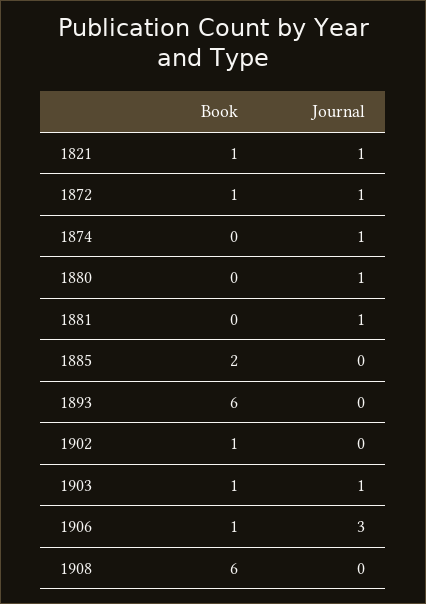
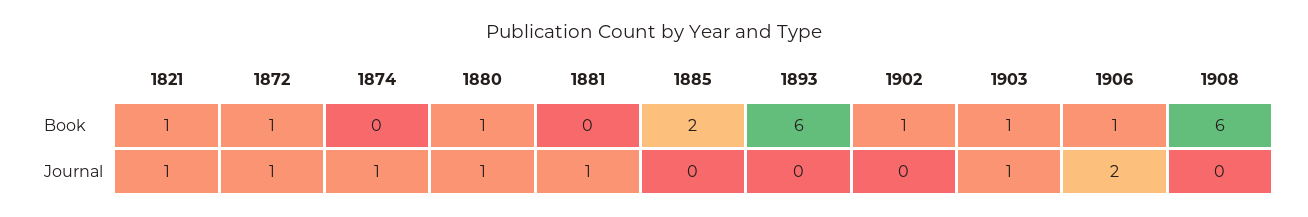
Book, 1880: 0 -> 1
Journal, 1906: 3 -> 2

